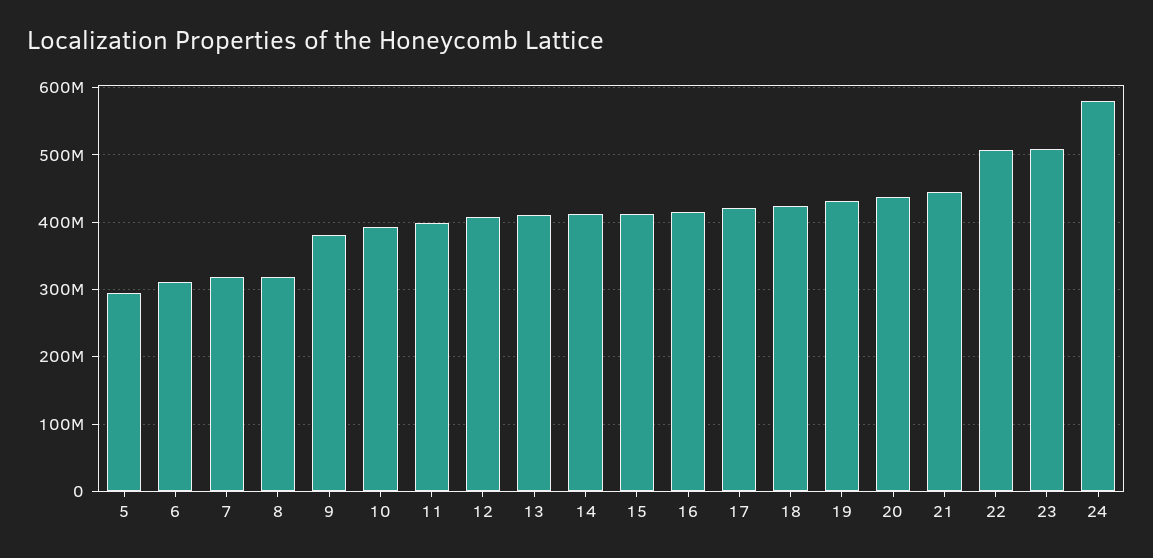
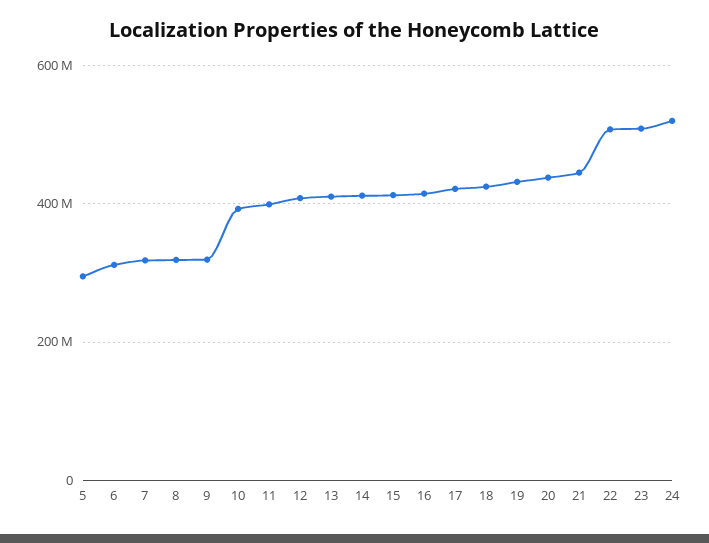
9: 380000000 -> 320000000
24: 580000000 -> 520000000

